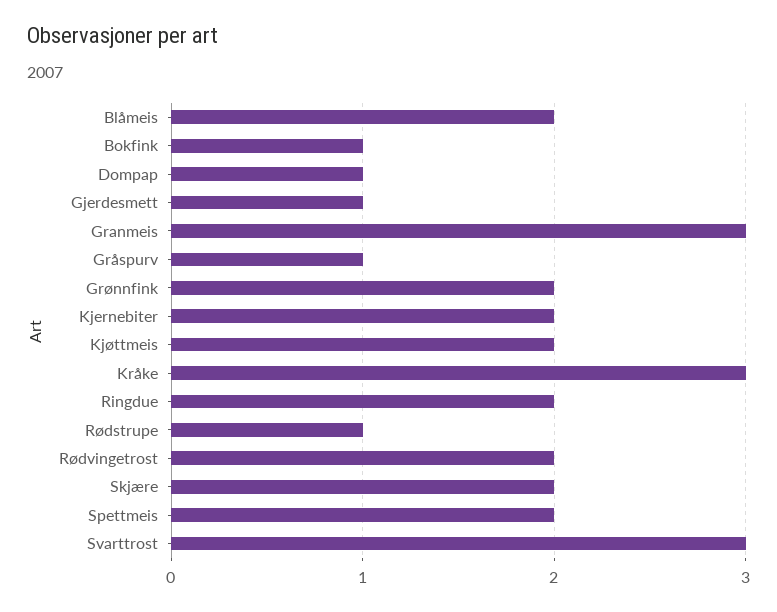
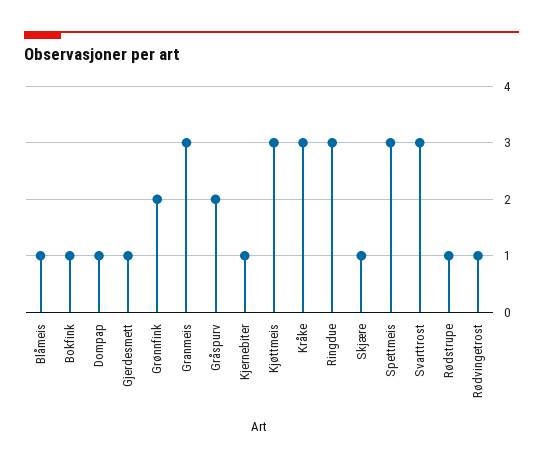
Blåmeis: 2 -> 1
Gråspurv: 1 -> 2
Kjernebiter: 2 -> 1
Kjøttmeis: 2 -> 3
Ringdue: 2 -> 3
Rødvingetrost: 2 -> 1
Skjære: 2 -> 1
Spettmeis: 2 -> 3

